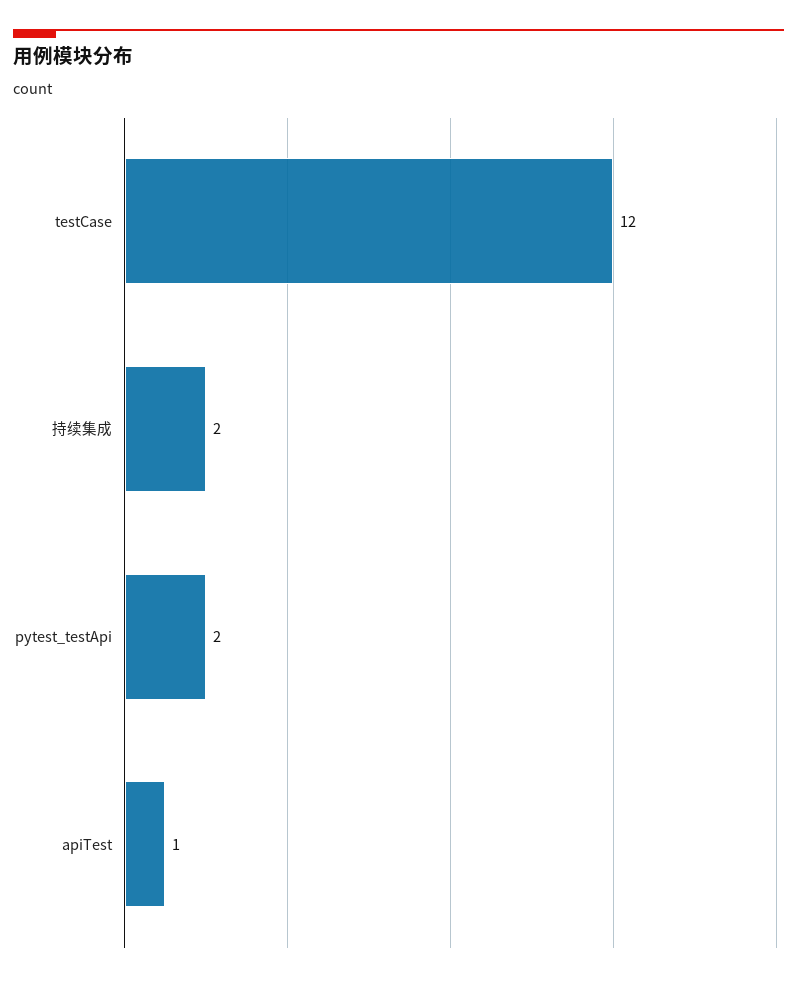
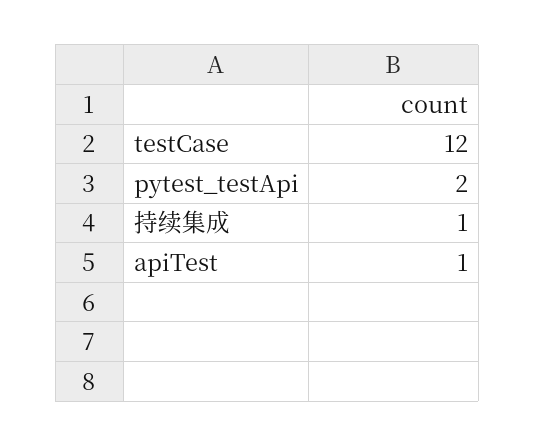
持续集成: 2 -> 1

